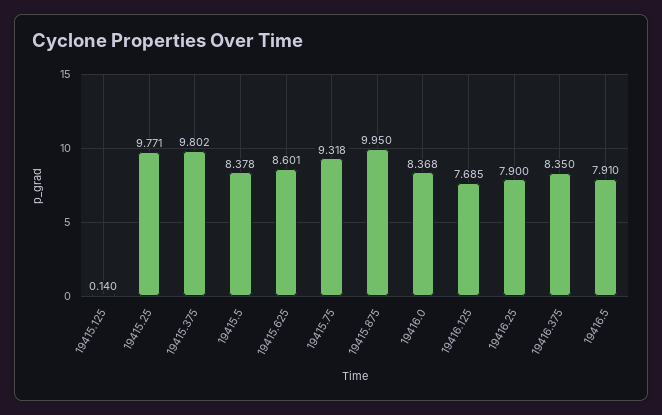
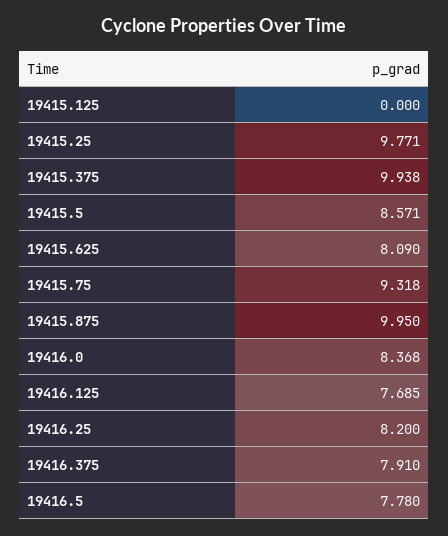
19415.125: 0.14 -> 0
19415.375: 9.802 -> 9.938
19415.5: 8.378 -> 8.571
19415.625: 8.601 -> 8.09
19416.25: 7.9 -> 8.2
19416.375: 8.35 -> 7.91
19416.5: 7.91 -> 7.78

